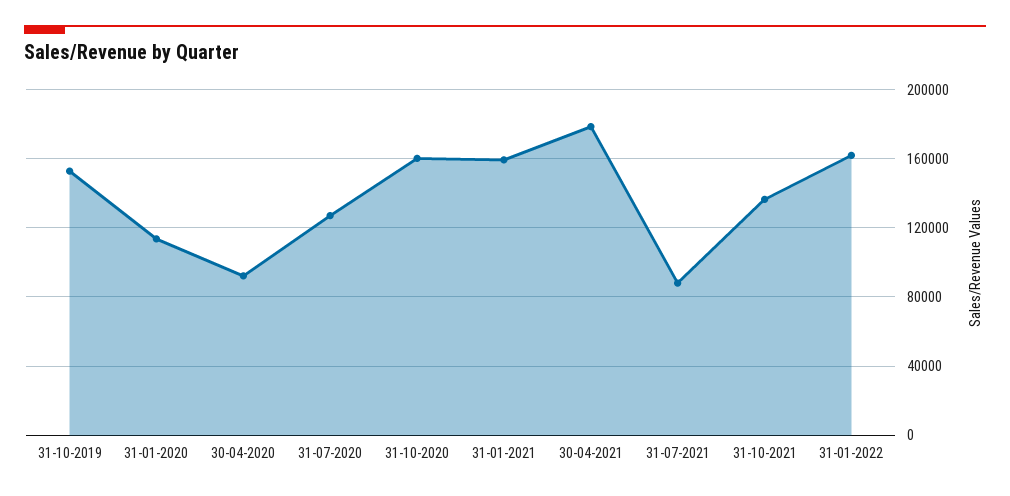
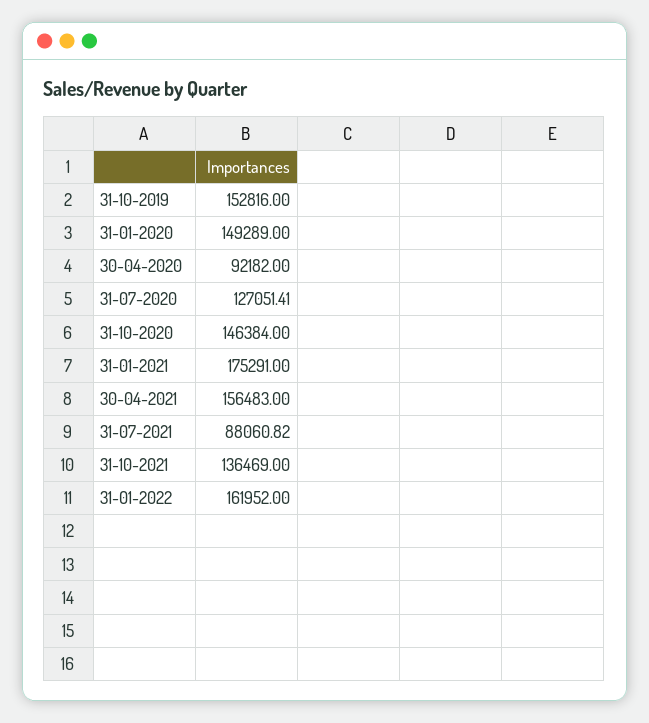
31-01-2020: 115000 -> 149289
31-10-2020: 160000 -> 146384
31-01-2021: 160000 -> 175291
30-04-2021: 180000 -> 156483

